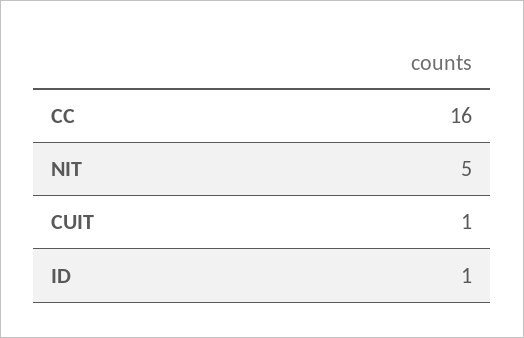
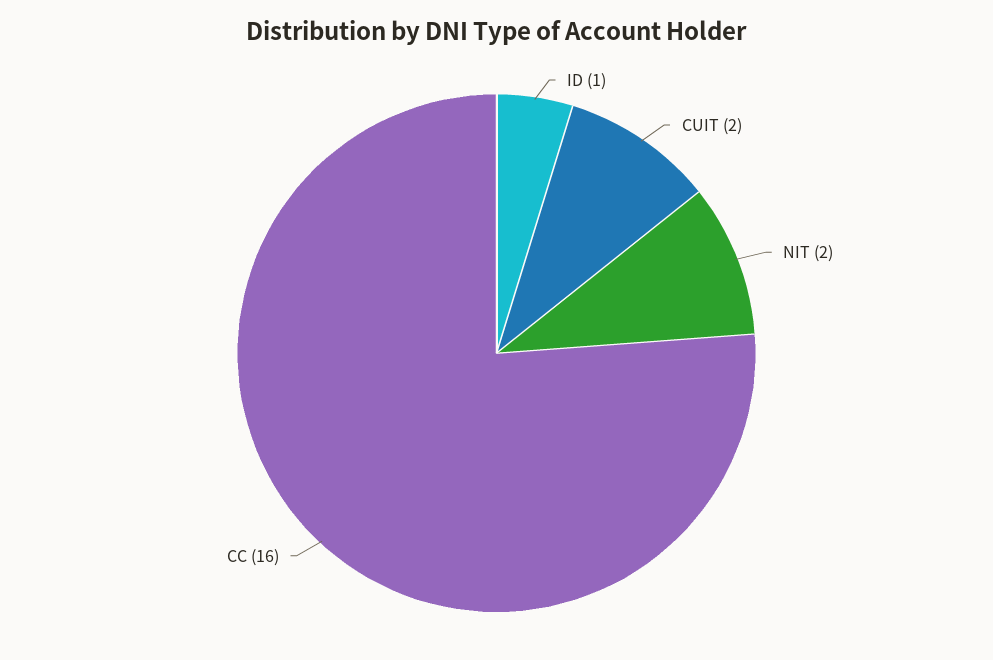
NIT: 5 -> 2
CUIT: 1 -> 2

